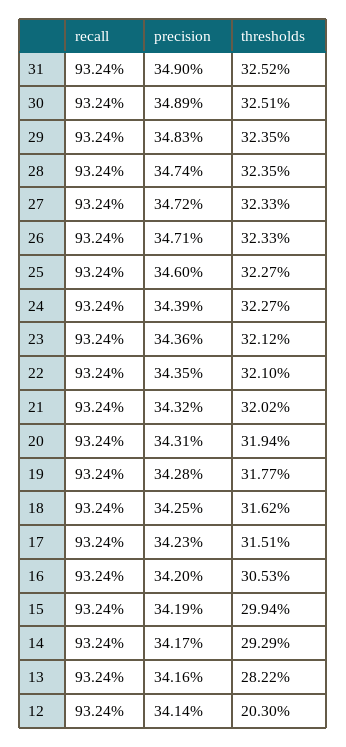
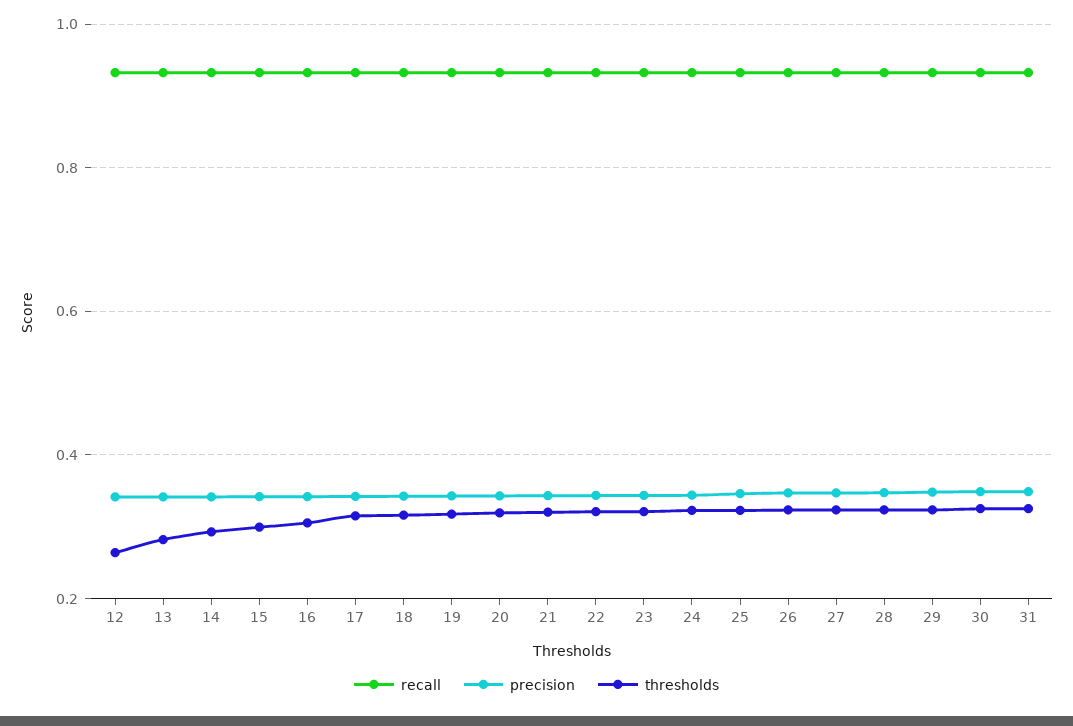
thresholds, 12: 0.203 -> 0.26

